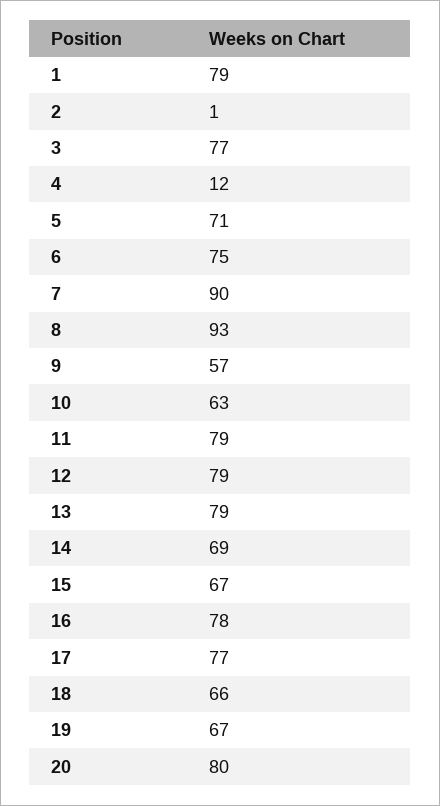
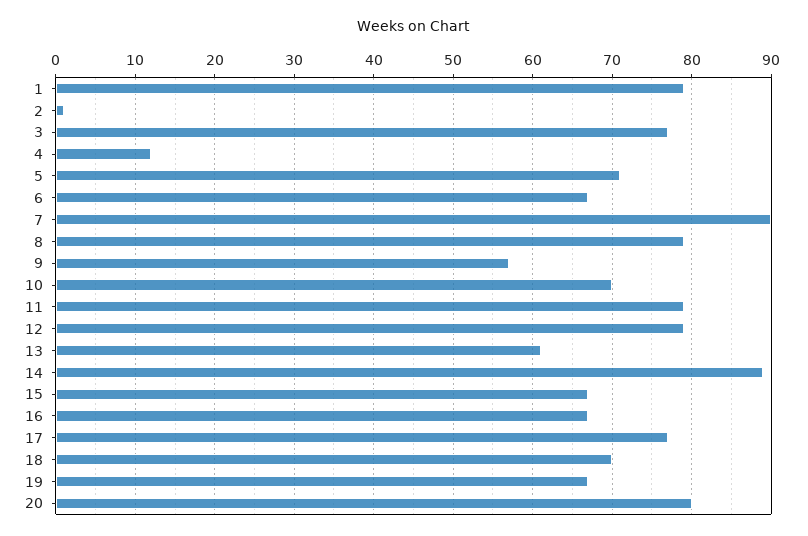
6: 75 -> 67
8: 93 -> 79
10: 63 -> 70
13: 79 -> 61
14: 69 -> 89
16: 78 -> 67
18: 66 -> 70

